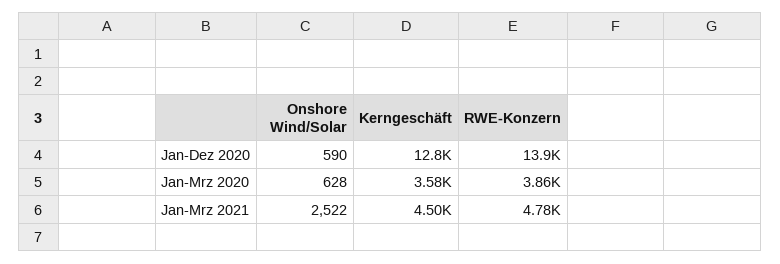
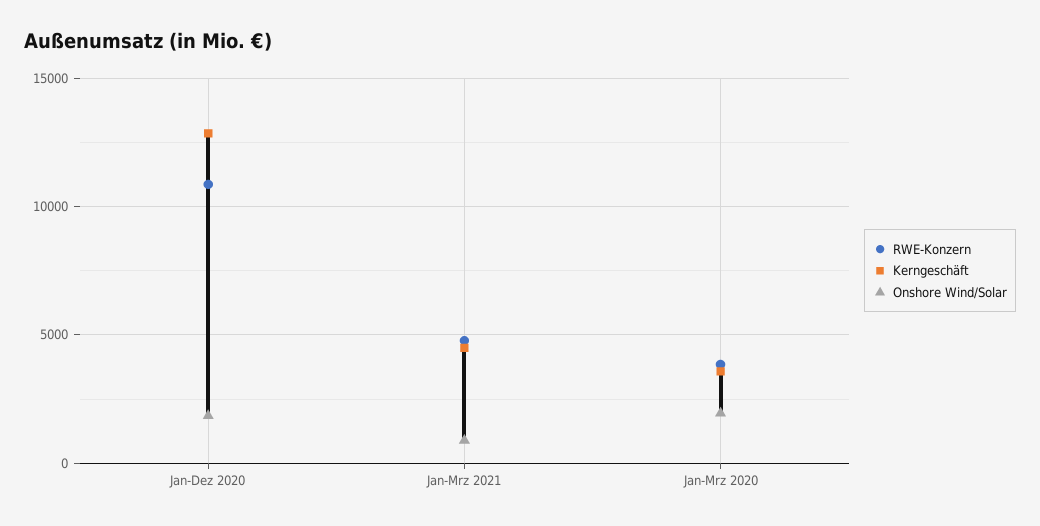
Onshore Wind/Solar, Jan-Dez 2020: 590 -> 2000
RWE-Konzern, Jan-Dez 2020: 13900 -> 11000
Onshore Wind/Solar, Jan-Mrz 2020: 628 -> 2000
Onshore Wind/Solar, Jan-Mrz 2021: 2522 -> 1000

